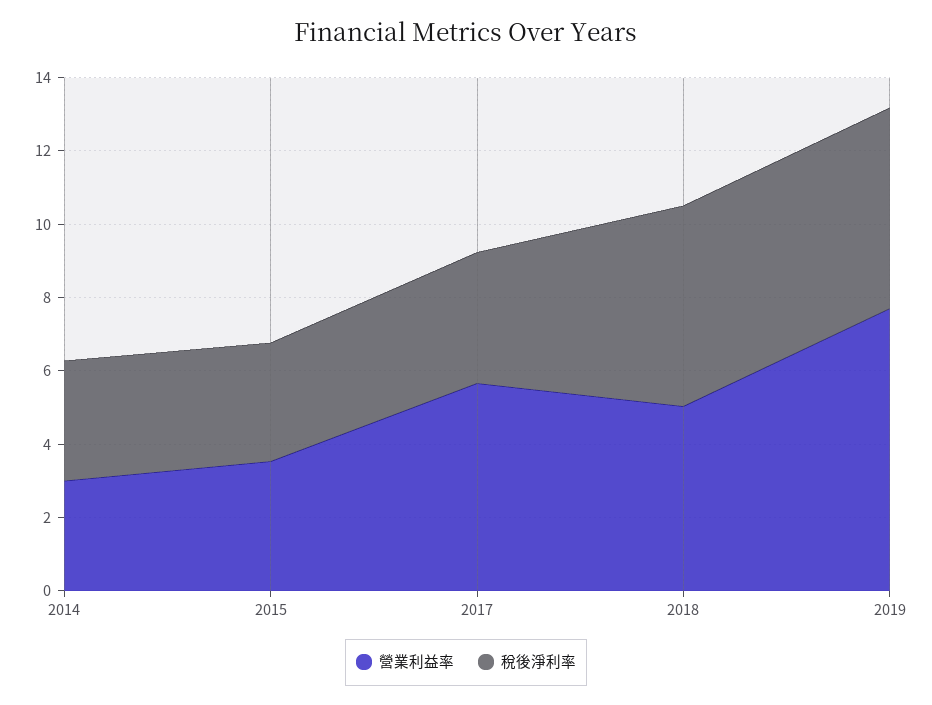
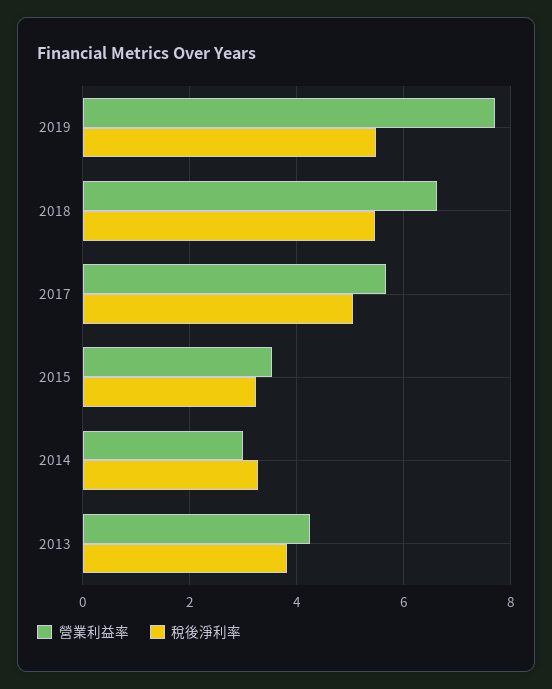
稅後淨利率, 2017: 3.5 -> 5
營業利益率, 2018: 5 -> 6.6
營業利益率, 2013: none -> 4.2
稅後淨利率, 2013: none -> 3.8

